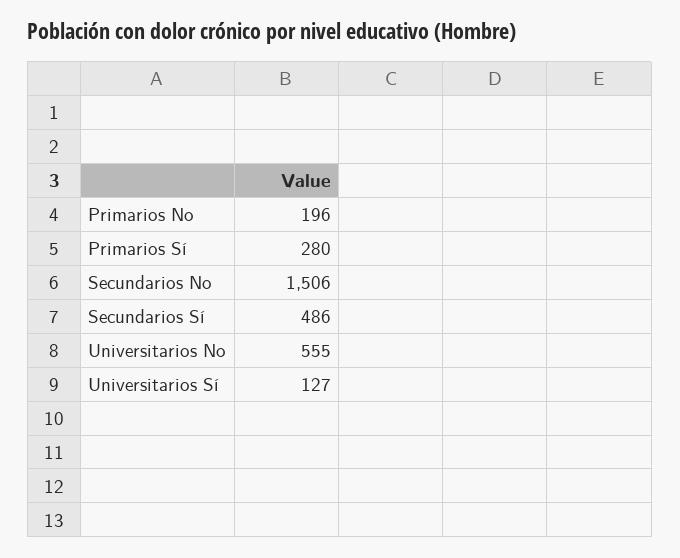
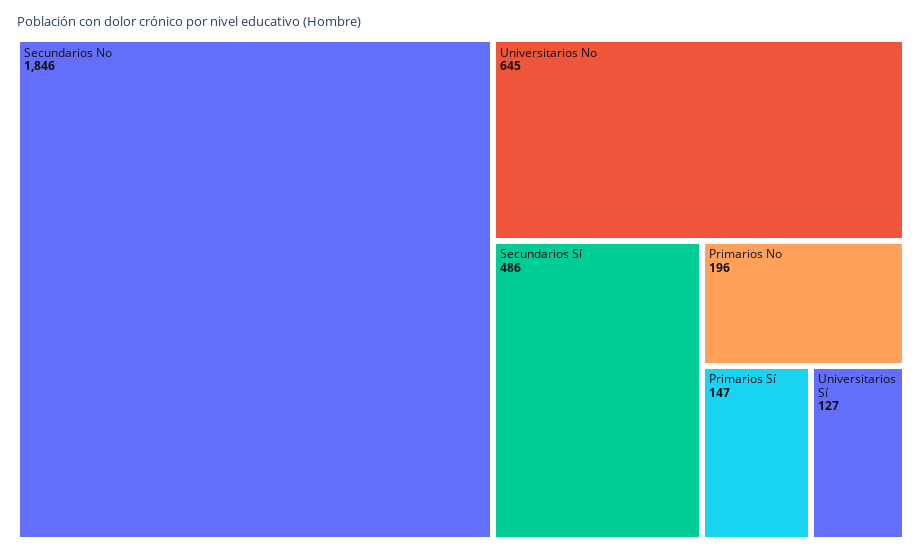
Primarios Sí: 280 -> 147
Secundarios No: 1506 -> 1846
Universitarios No: 555 -> 645

